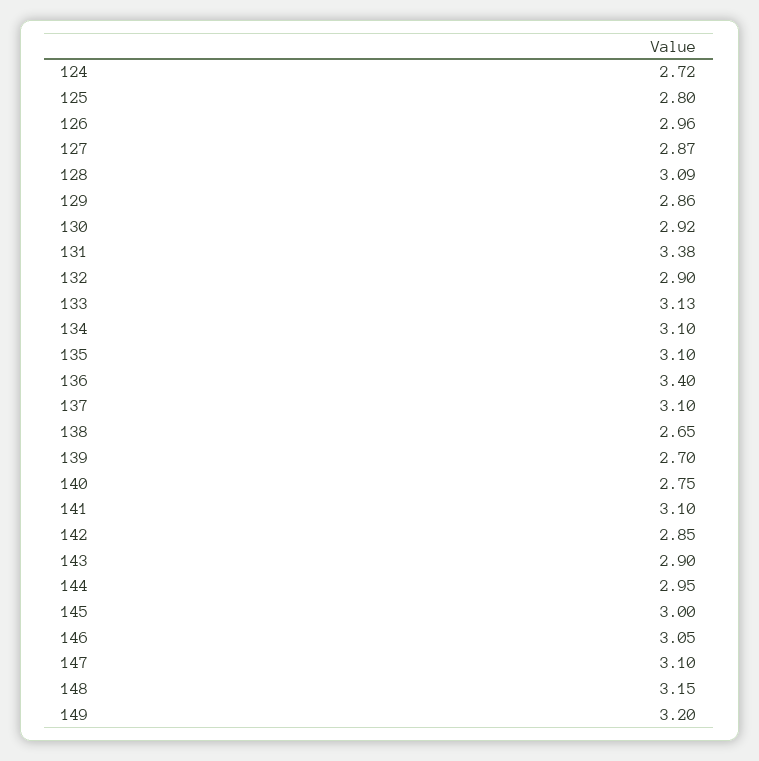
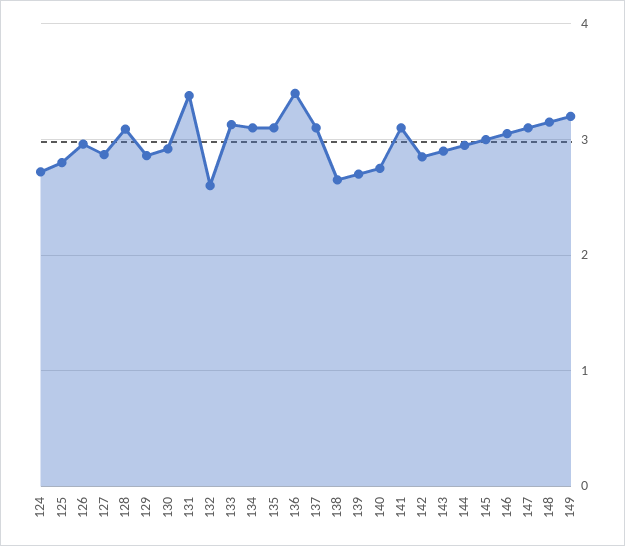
132: 2.9 -> 2.6

